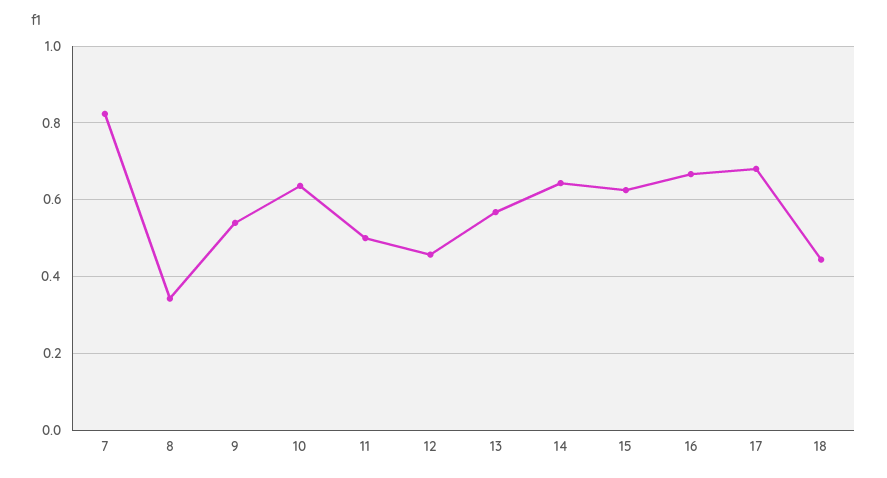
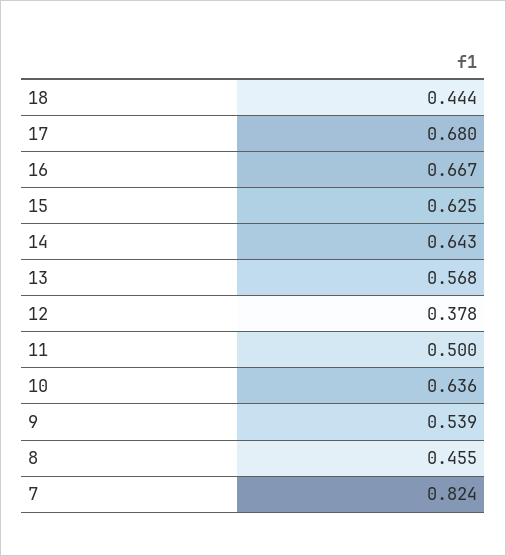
8: 0.34 -> 0.455
12: 0.46 -> 0.378

